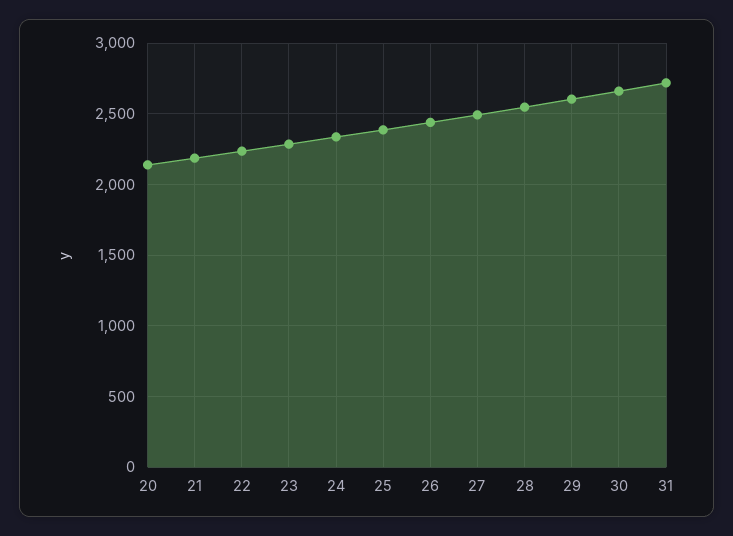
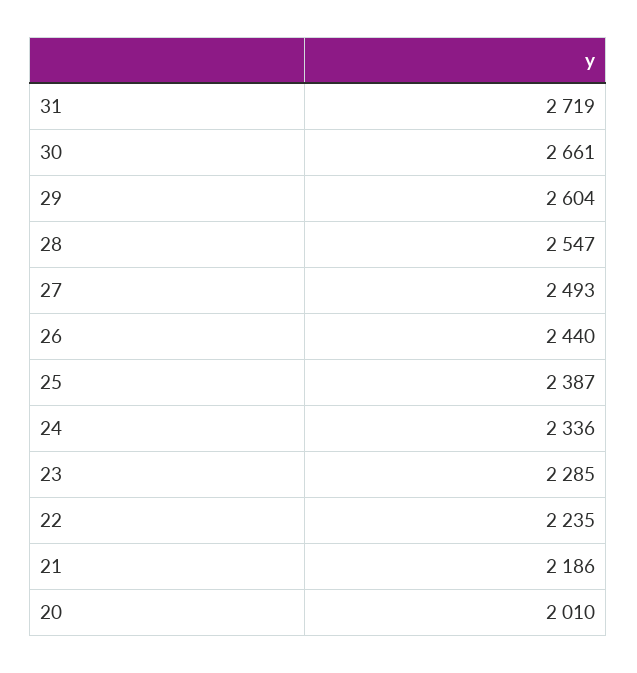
20: 2150 -> 2010

